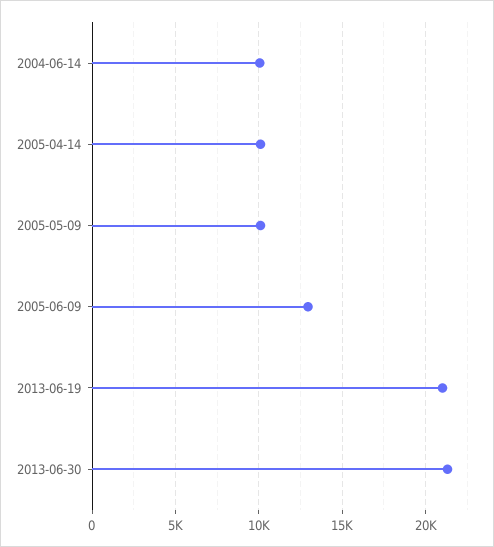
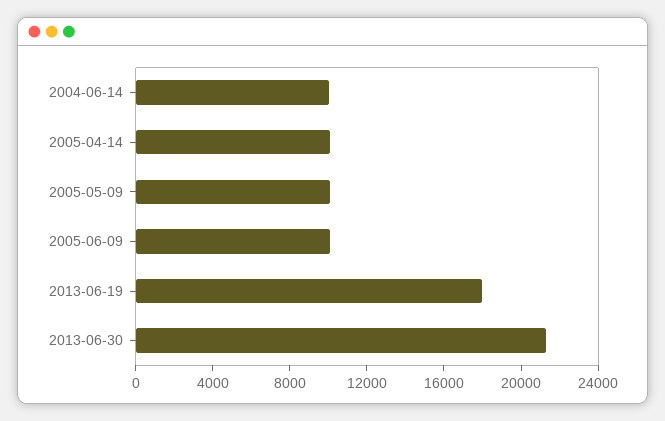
2005-06-09: 13000 -> 10000
2013-06-19: 21000 -> 18000

